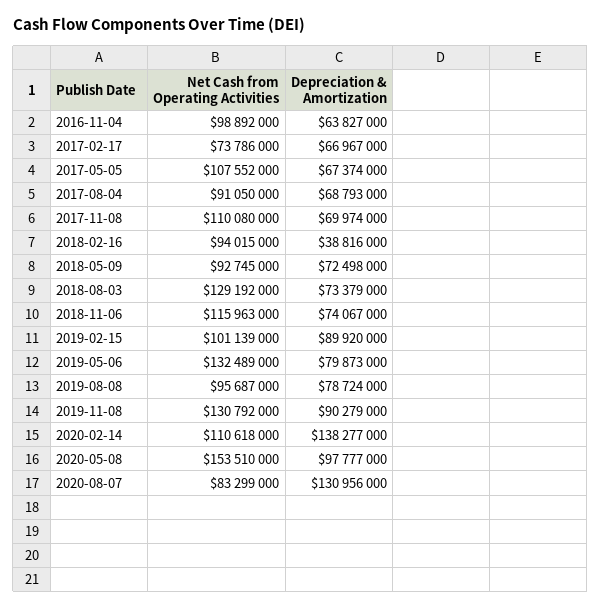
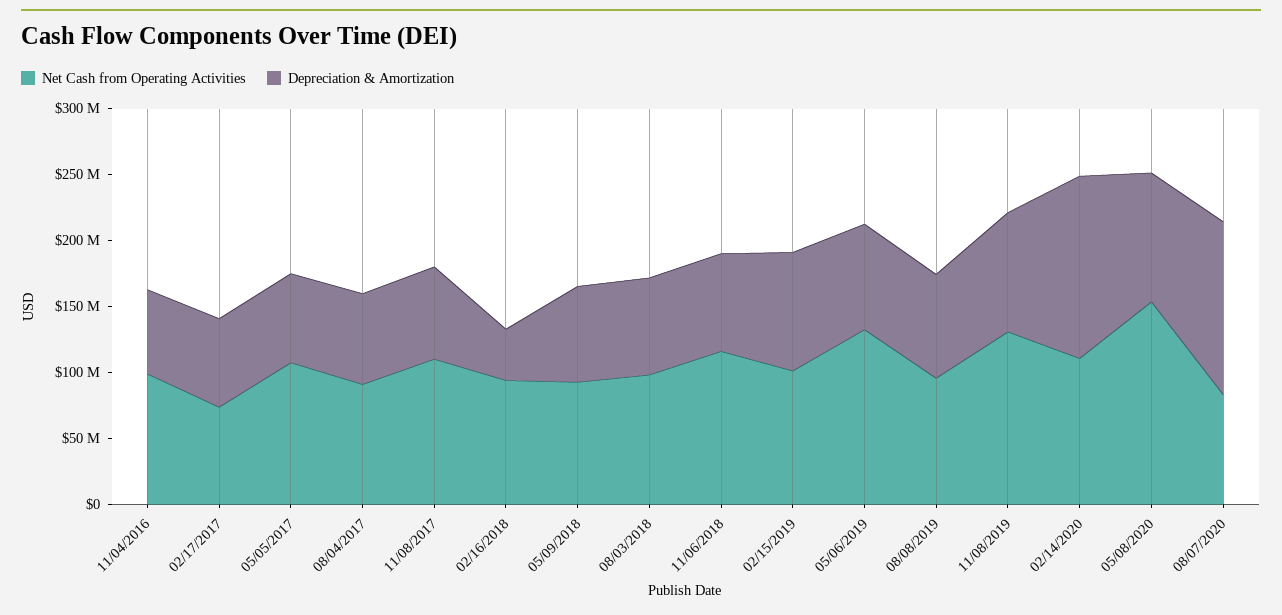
Net Cash from Operating Activities, 2018-08-03: 129192000 -> 100000000

